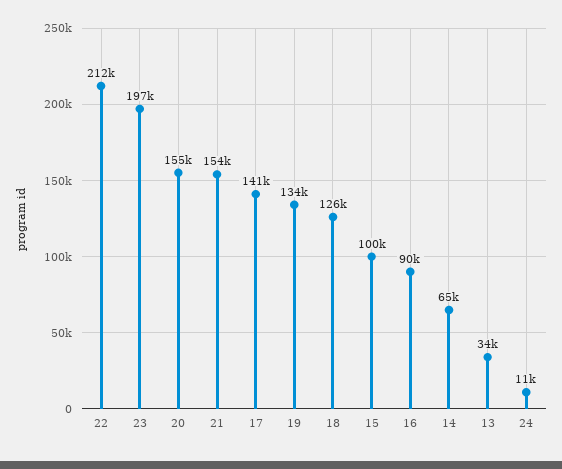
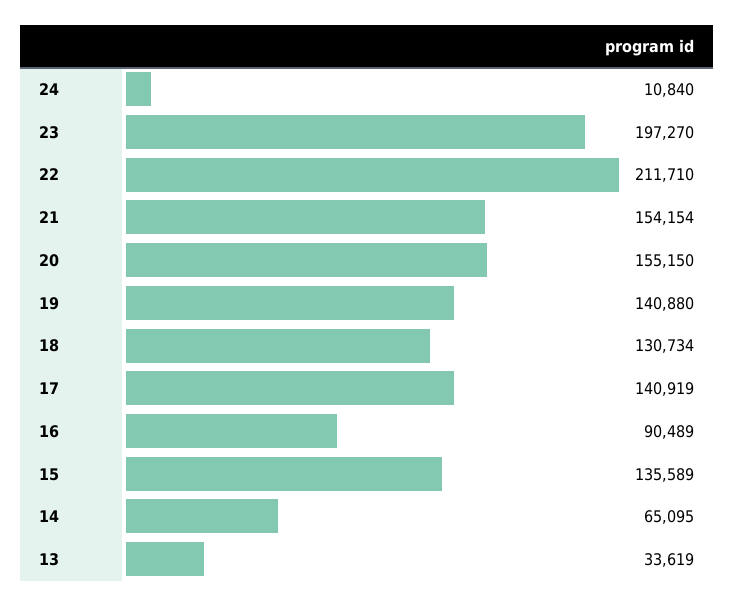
19: 134000 -> 140880
18: 126000 -> 130734
15: 100000 -> 135589

